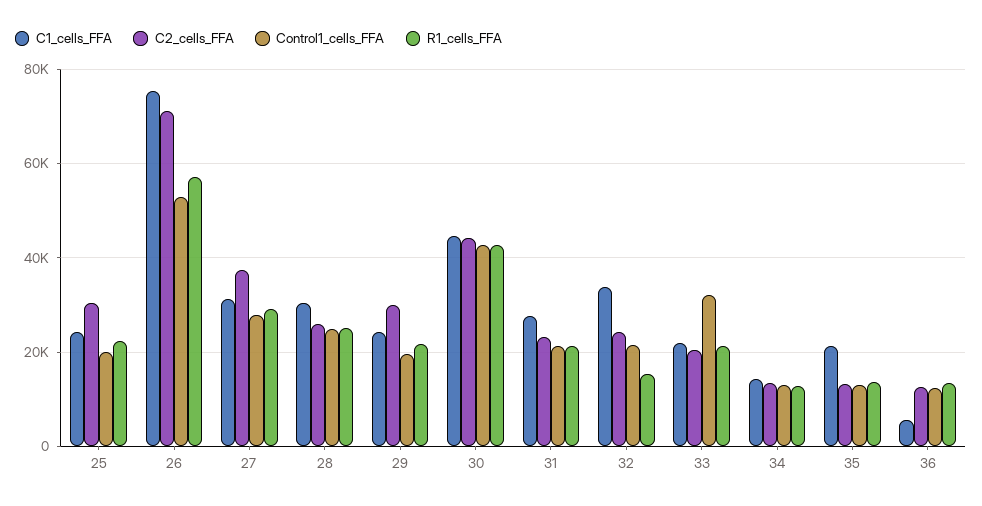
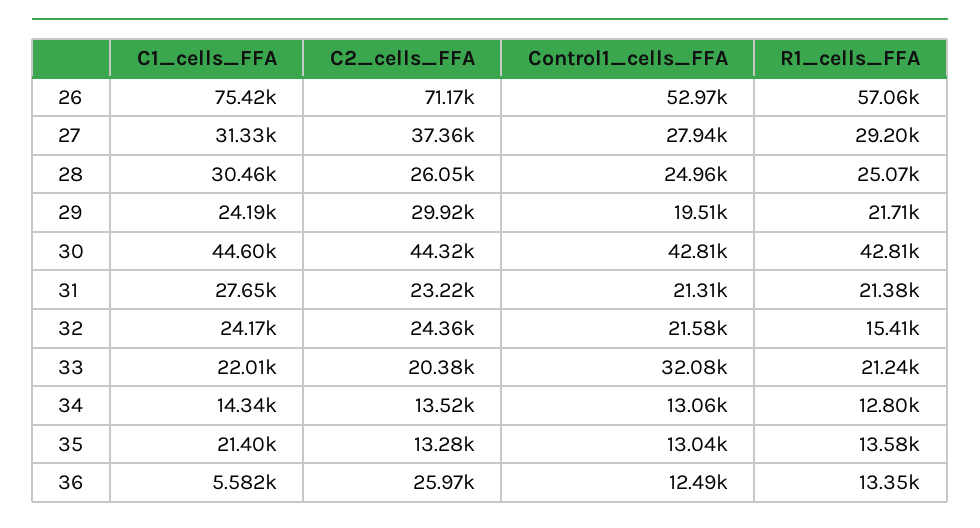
C1_cells_FFA, 25: 24000 -> none
C2_cells_FFA, 25: 30000 -> none
Control1_cells_FFA, 25: 20000 -> none
R1_cells_FFA, 25: 22000 -> none
C1_cells_FFA, 32: 34000 -> 24170
C2_cells_FFA, 36: 12000 -> 25970

